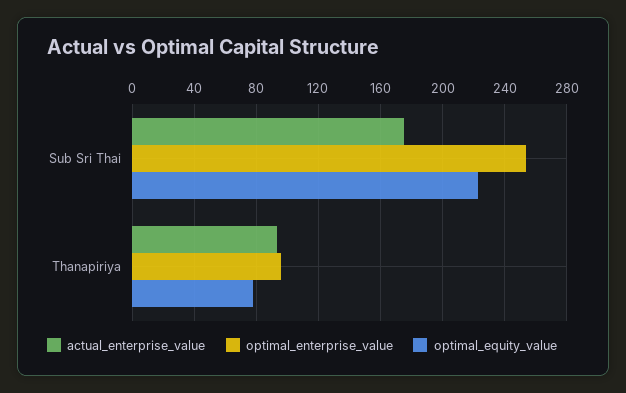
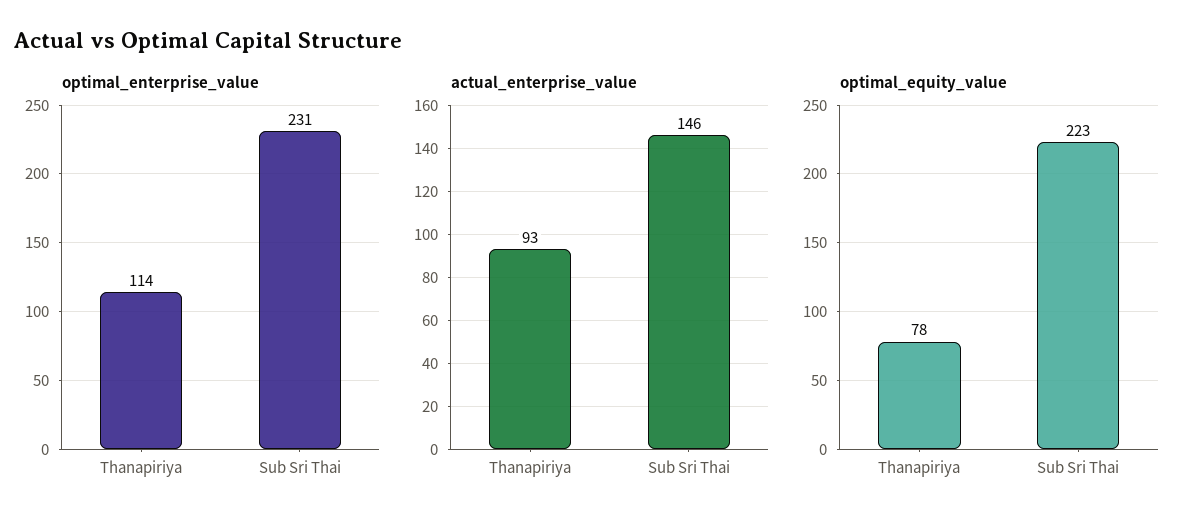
actual_enterprise_value, Sub Sri Thai: 175 -> 146
optimal_enterprise_value, Sub Sri Thai: 255 -> 231
optimal_enterprise_value, Thanapiriya: 95 -> 114

